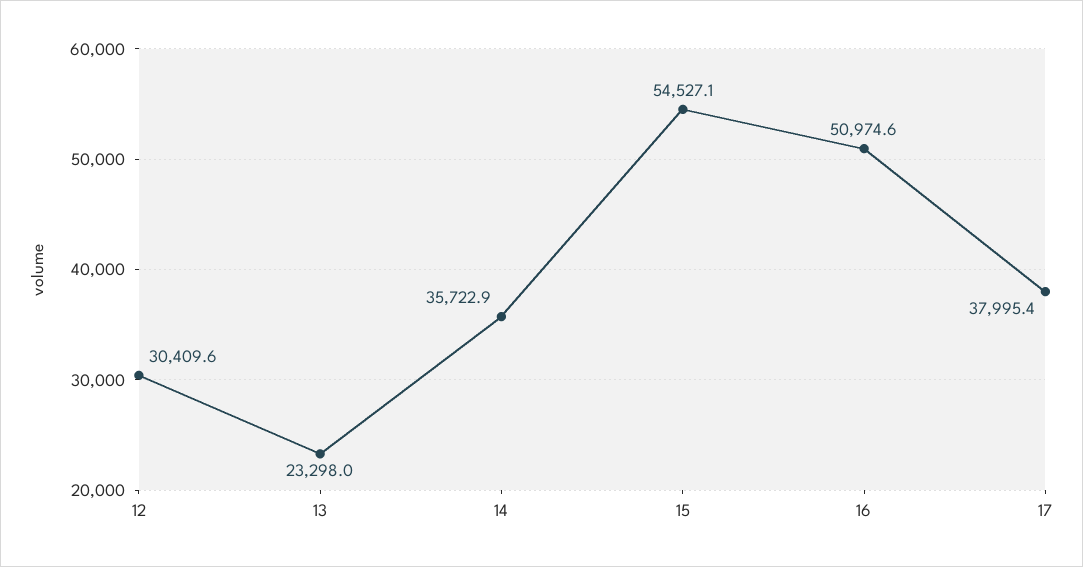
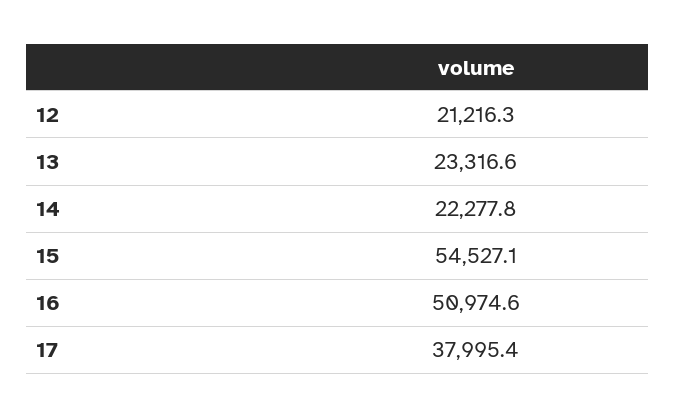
12: 30409.6 -> 21216.3
13: 23298 -> 23316.6
14: 35722.9 -> 22277.8

